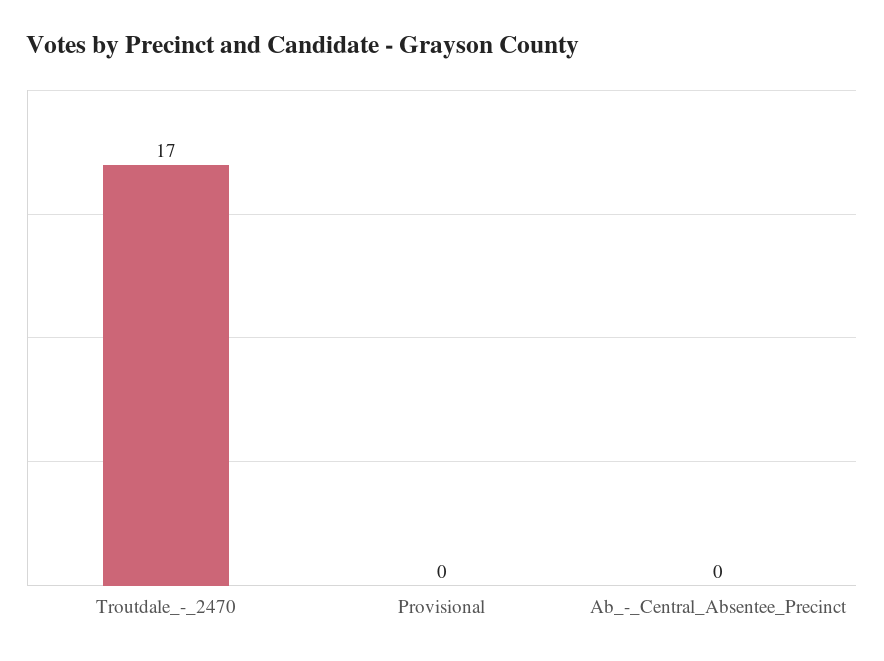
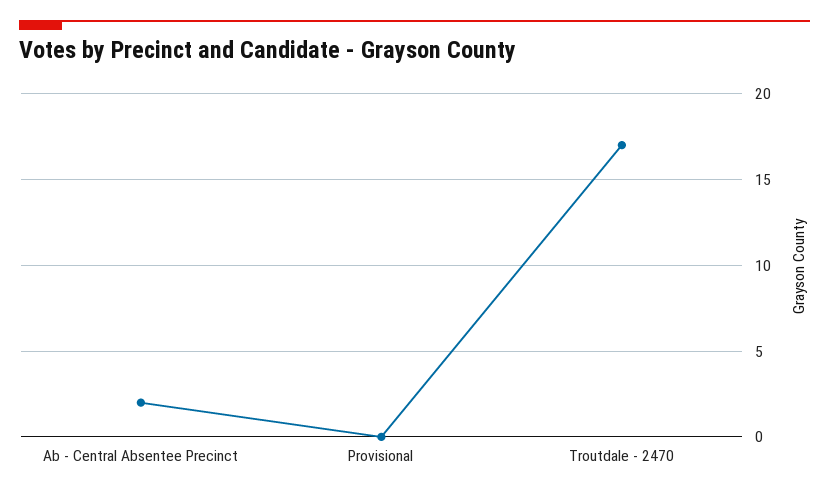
Ab_-_Central_Absentee_Precinct: 0 -> 2

